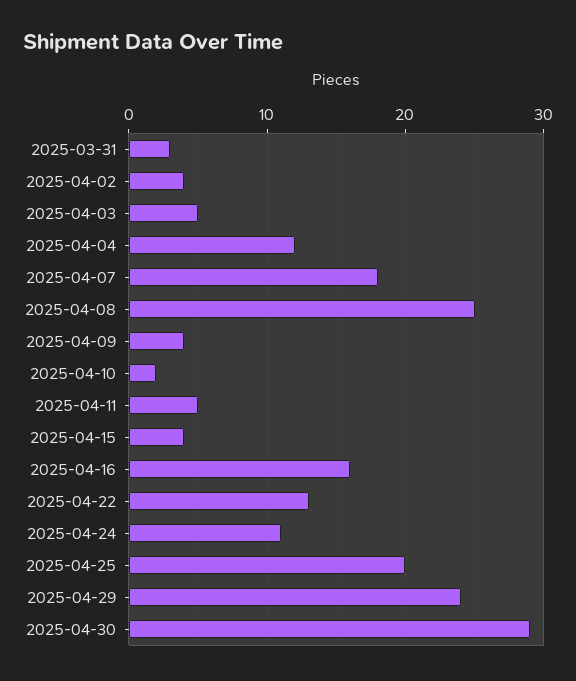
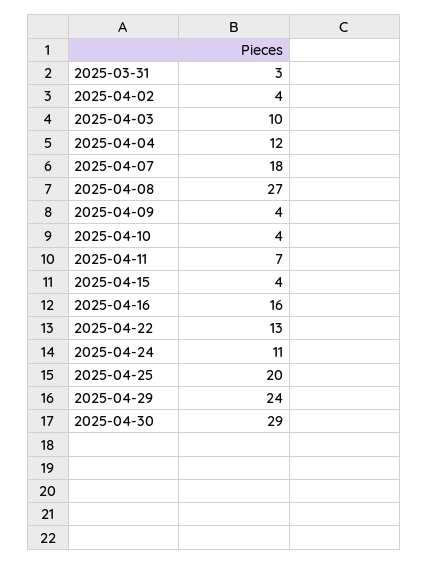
2025-04-03: 5 -> 10
2025-04-08: 25 -> 27
2025-04-10: 2 -> 4
2025-04-11: 5 -> 7

